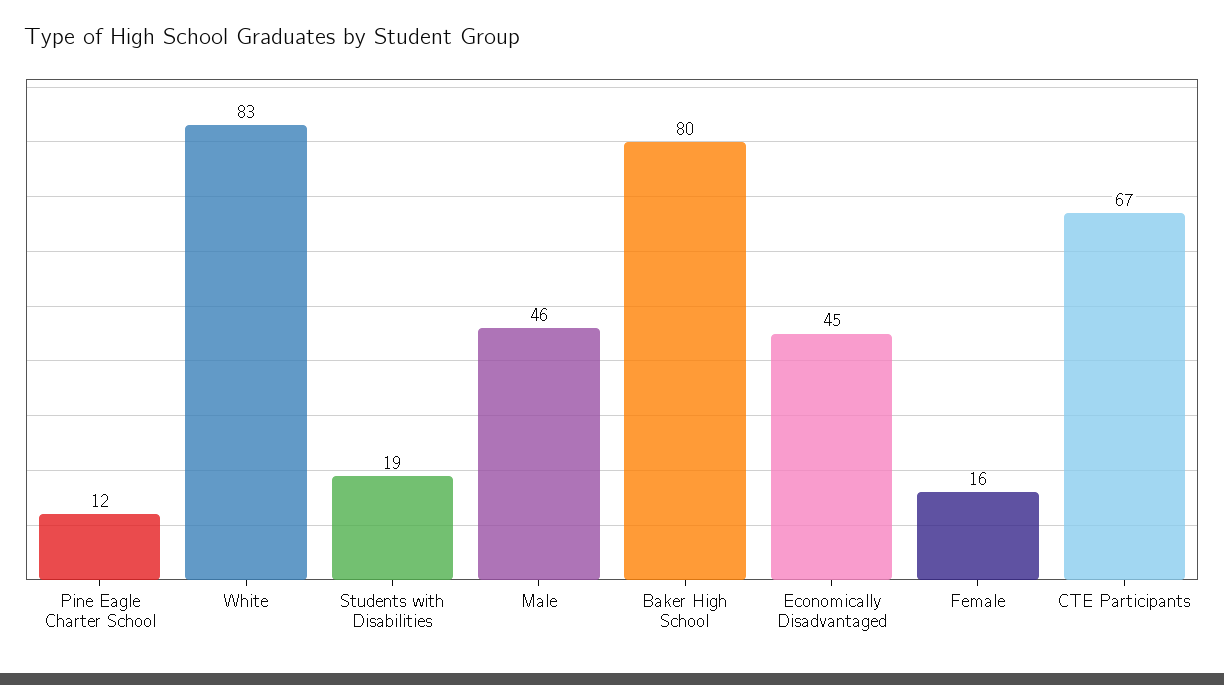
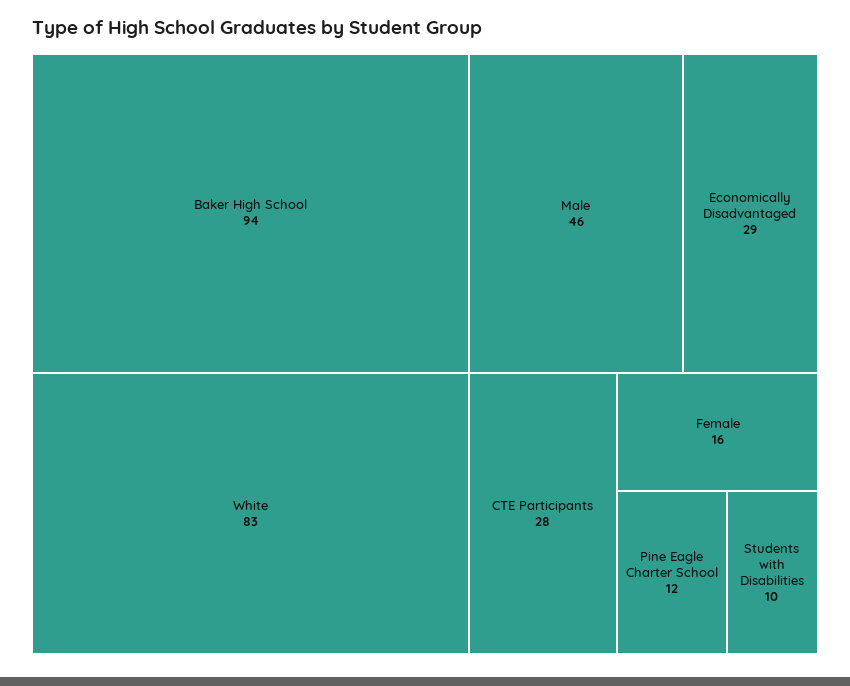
Students with Disabilities: 19 -> 10
Baker High School: 80 -> 94
Economically Disadvantaged: 45 -> 29
CTE Participants: 67 -> 28

